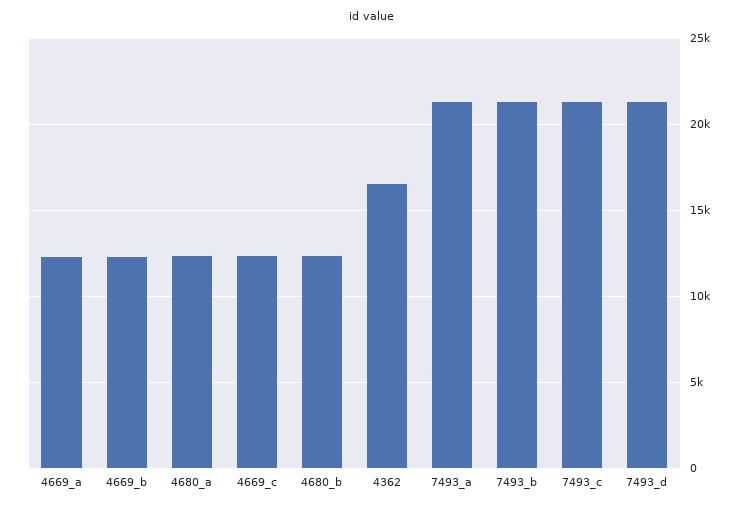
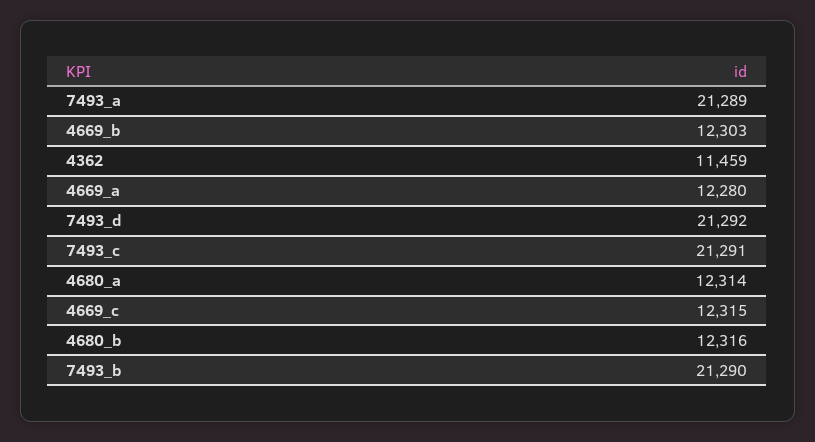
4362: 16500 -> 11459

